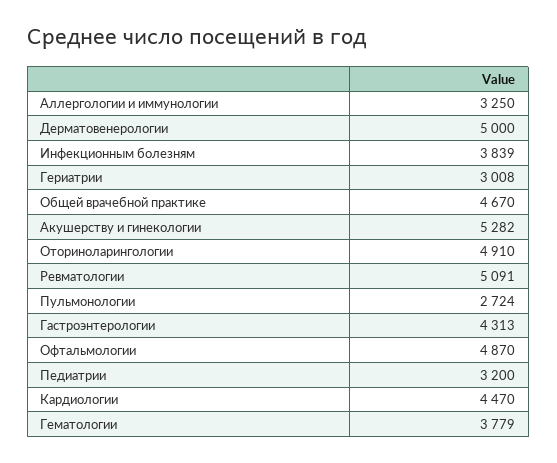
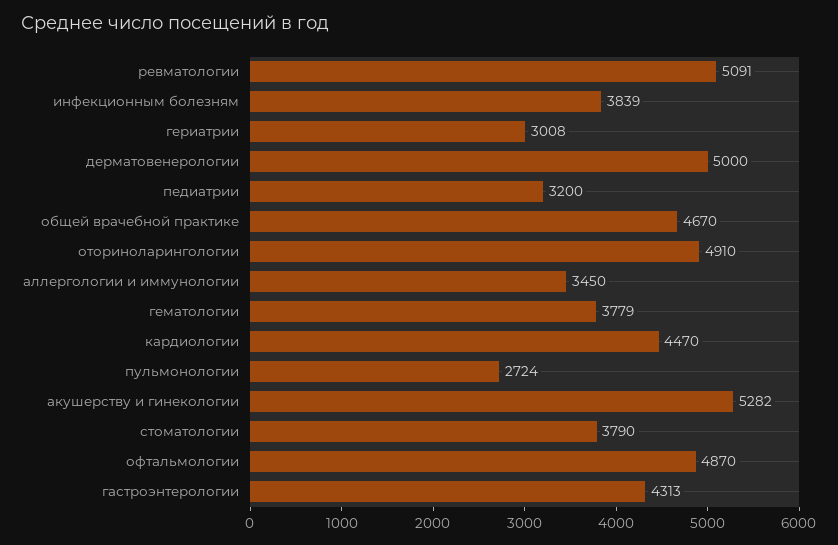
Аллергологии и иммунологии: 3250 -> 3450
стоматологии: none -> 3790

